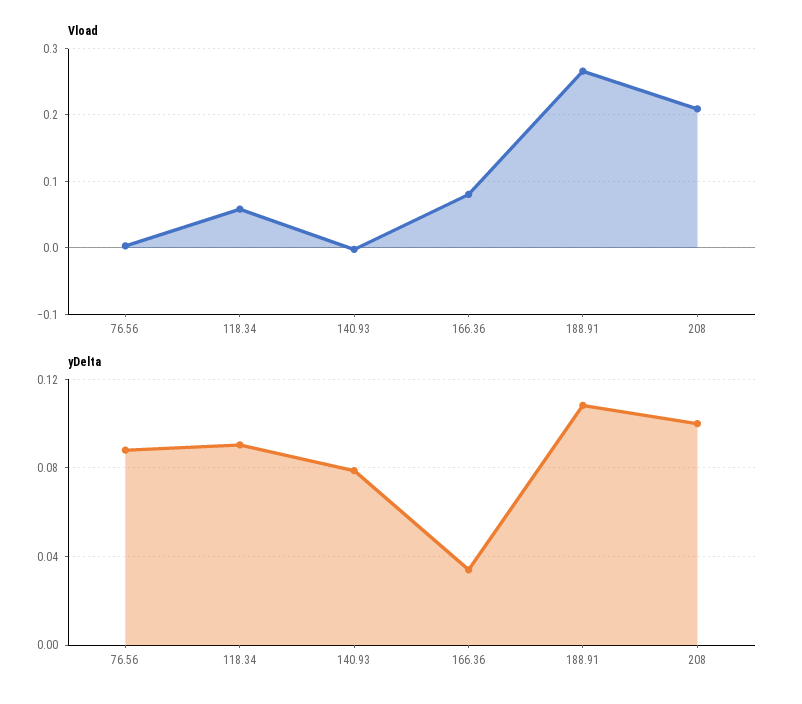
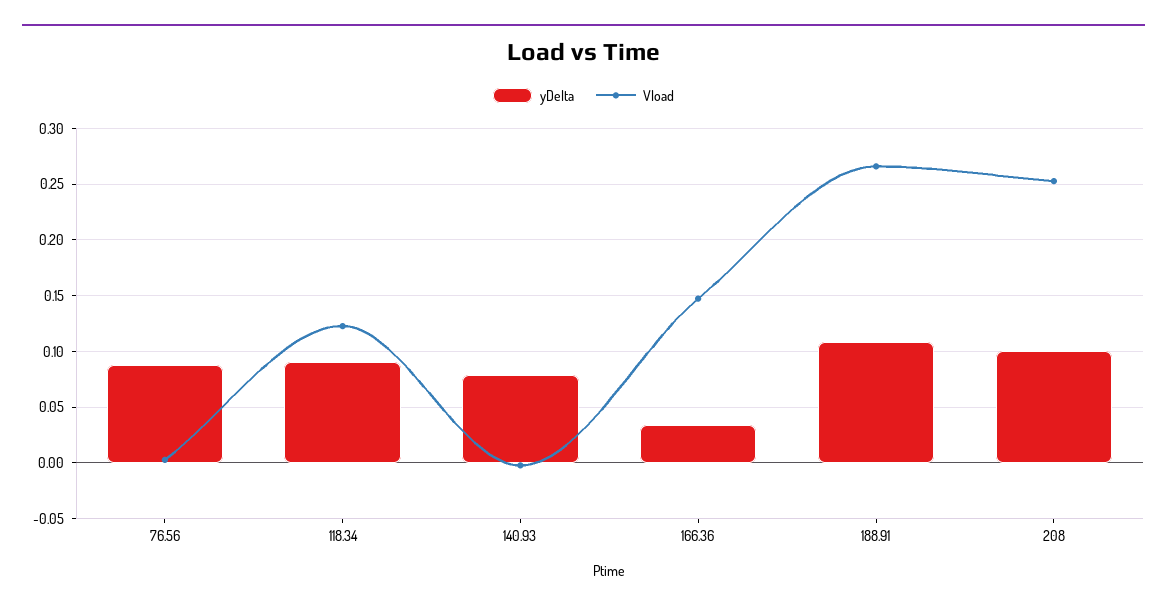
Vload, 118.34: 0.06 -> 0.12
Vload, 166.36: 0.08 -> 0.15
Vload, 208: 0.21 -> 0.25

